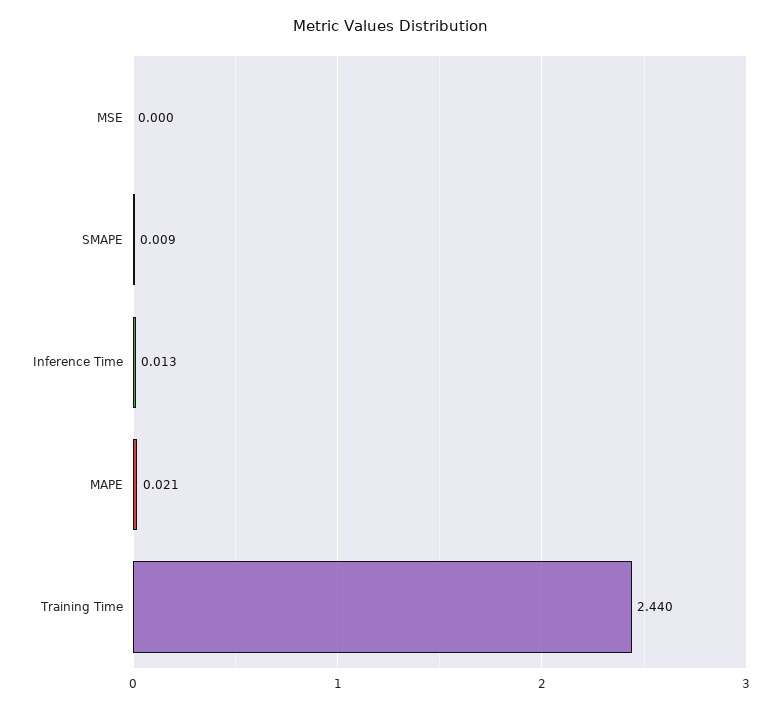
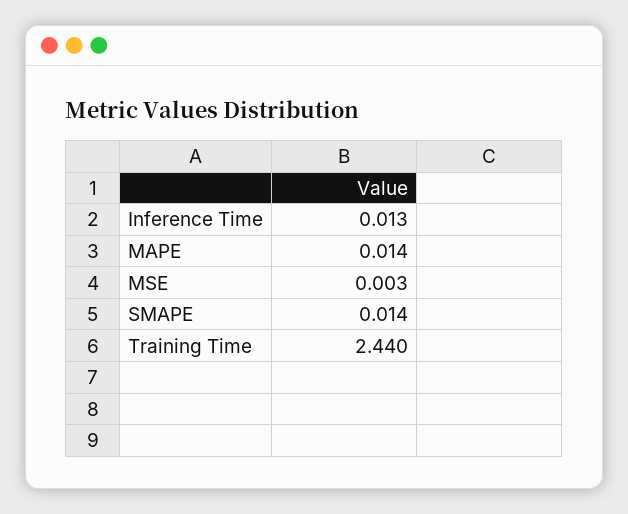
MSE: 0 -> 0.003
SMAPE: 0.009 -> 0.014
MAPE: 0.021 -> 0.014

